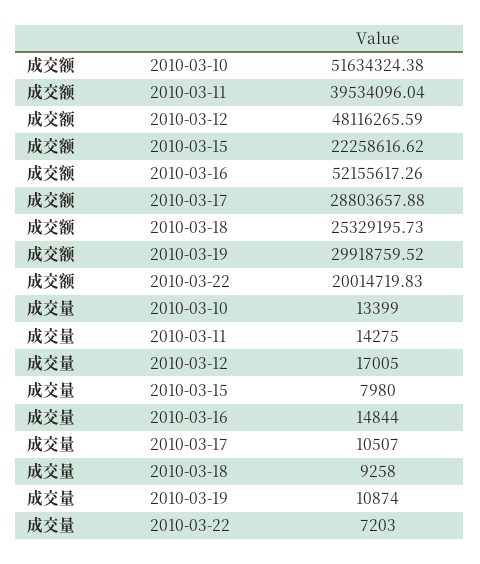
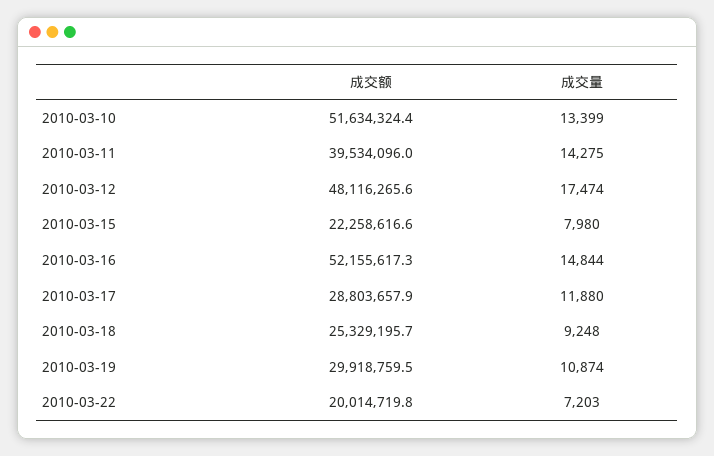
成交量, 2010-03-12: 17005 -> 17474
成交量, 2010-03-17: 10507 -> 11880
成交量, 2010-03-18: 9258 -> 9248

